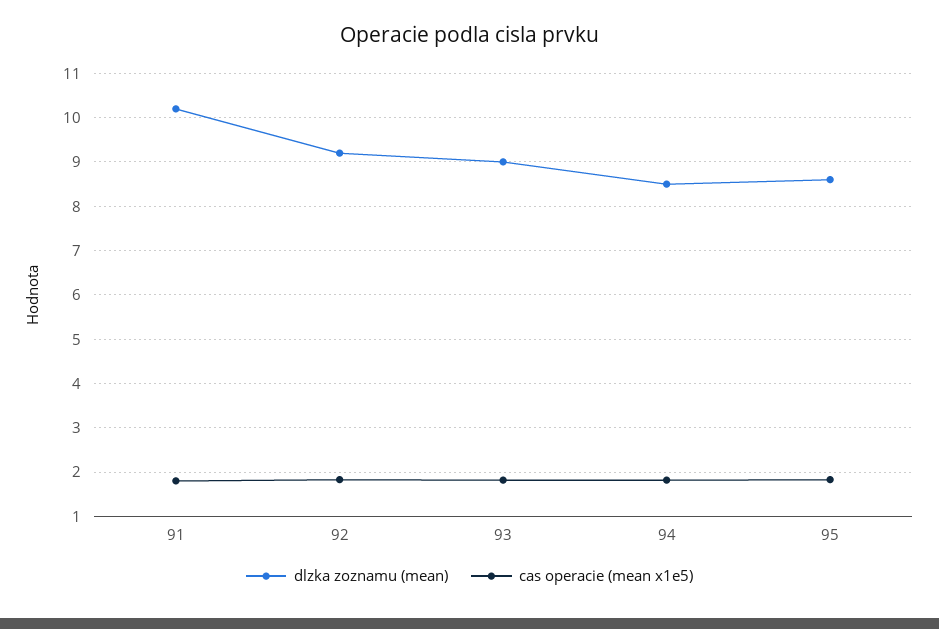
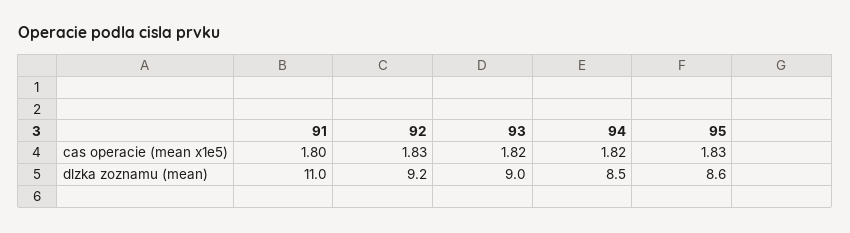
dlzka zoznamu (mean), 91: 10.2 -> 11

